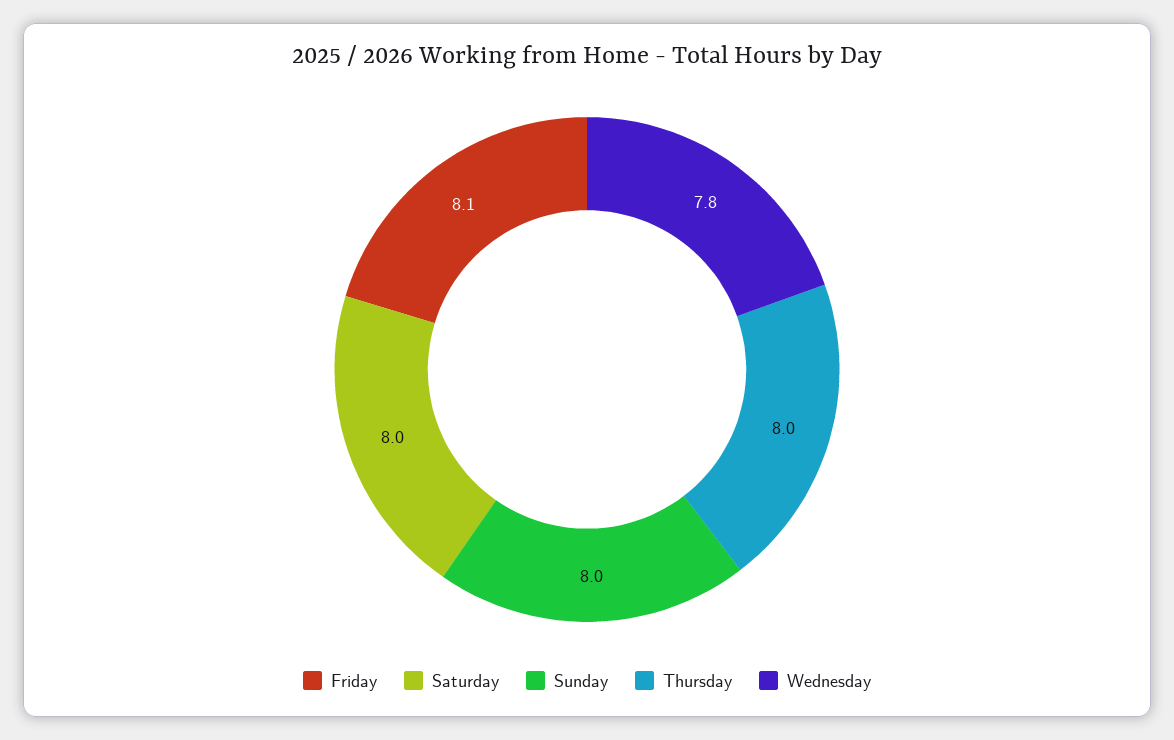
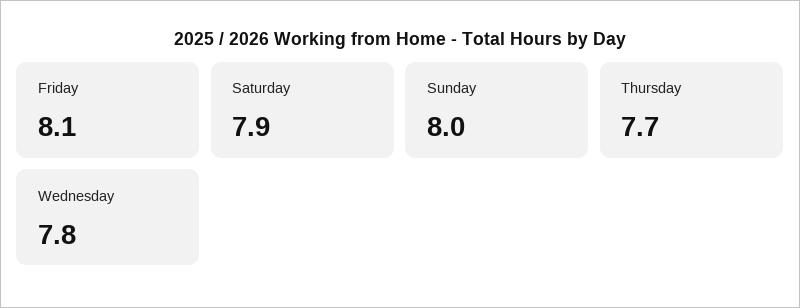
Saturday: 8 -> 7.9
Thursday: 8 -> 7.7

